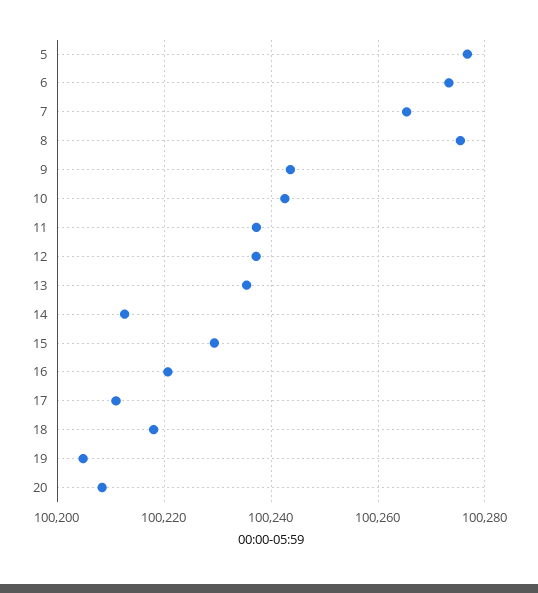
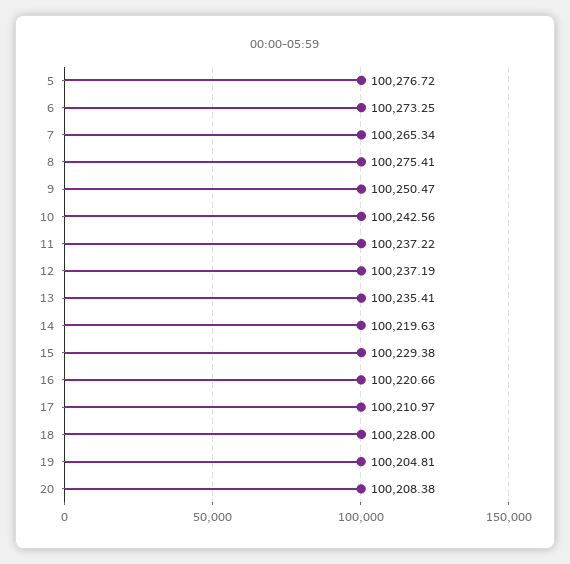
9: 100244 -> 100250.47
14: 100212 -> 100219.63
18: 100218 -> 100228

